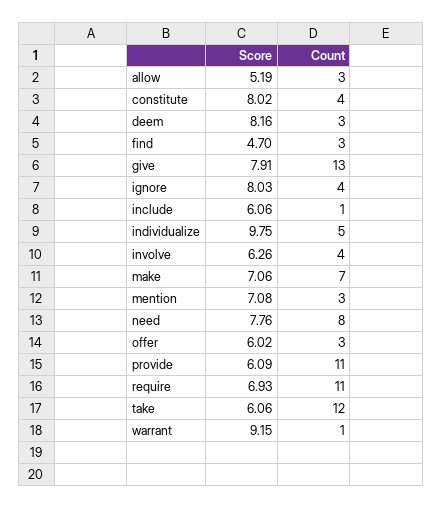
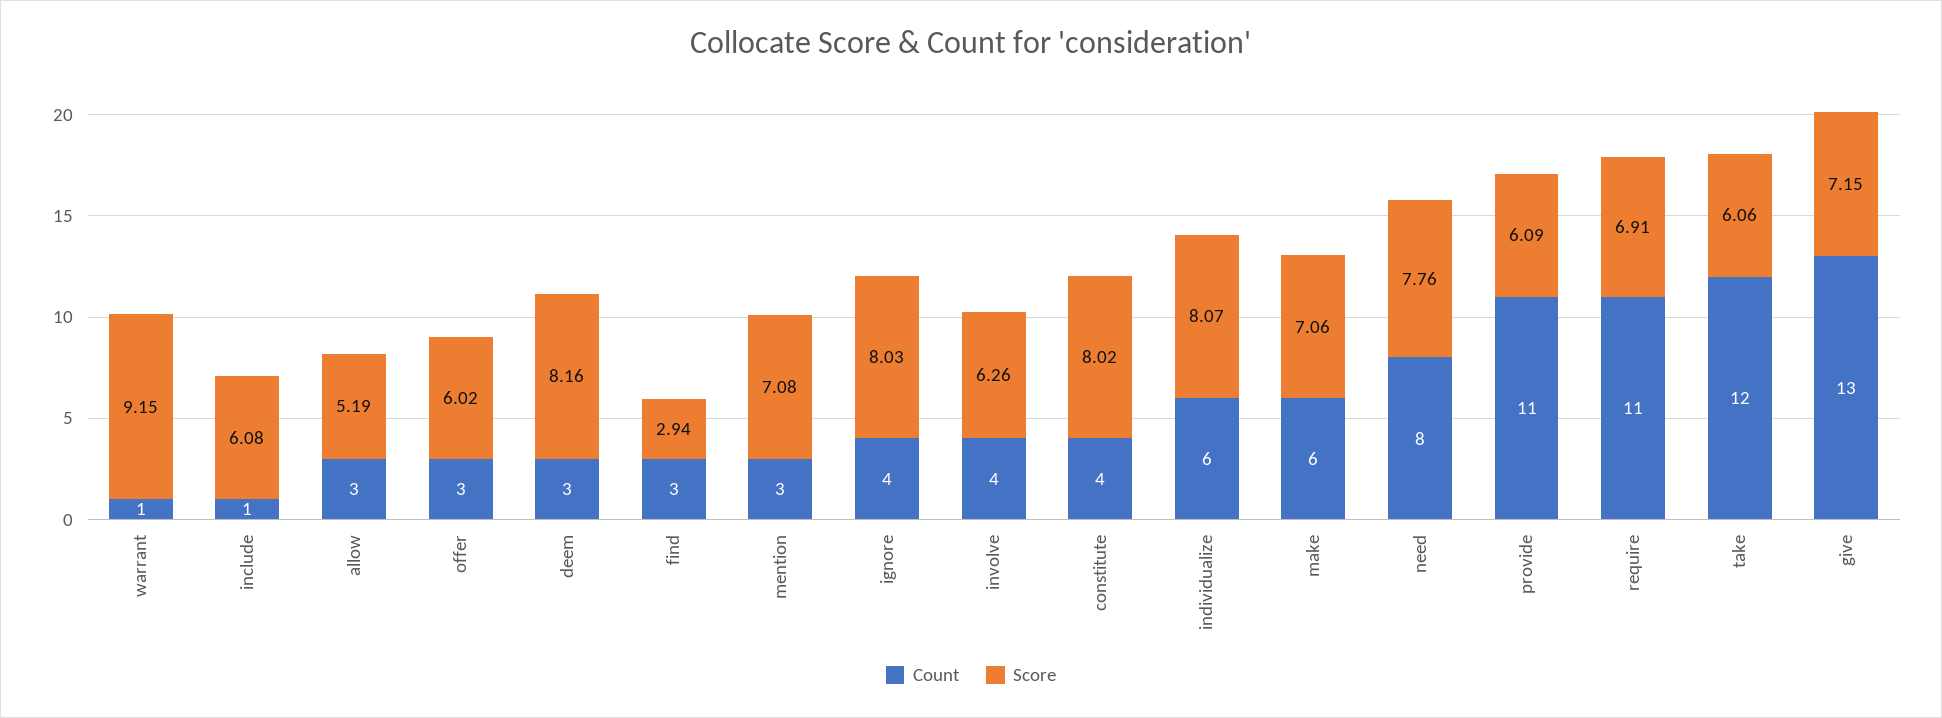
Score, find: 4.7 -> 2.94
Score, give: 7.91 -> 7.15
Score, include: 6.06 -> 6.08
Score, individualize: 9.75 -> 8.07
Count, individualize: 5 -> 6
Count, make: 7 -> 6
Score, require: 6.93 -> 6.91

